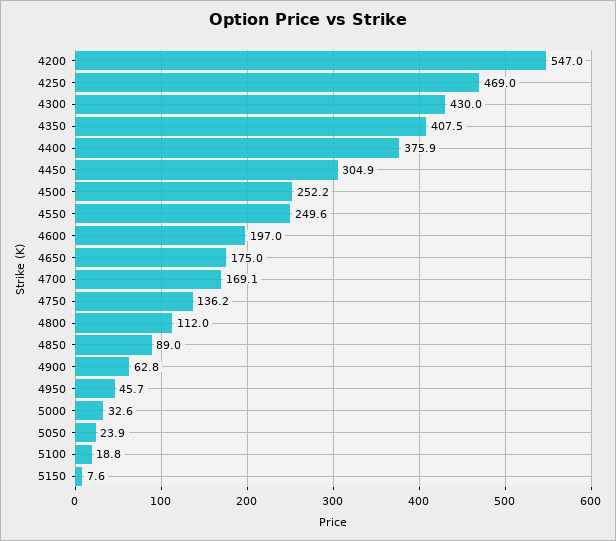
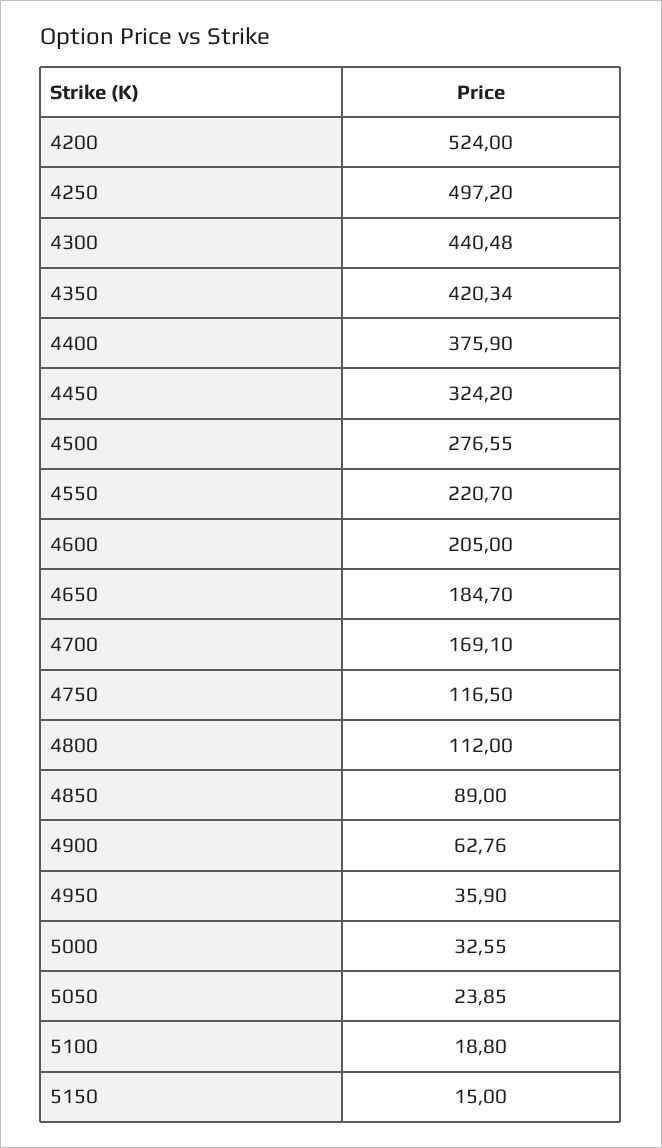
4200: 547 -> 524
4250: 469 -> 497.2
4300: 430 -> 440.48
4350: 407.5 -> 420.34
4450: 304.9 -> 324.2
4500: 252.2 -> 276.55
4550: 249.6 -> 220.7
4600: 197 -> 205
4650: 175 -> 184.7
4750: 136.2 -> 116.5
4950: 45.7 -> 35.9
5150: 7.6 -> 15

